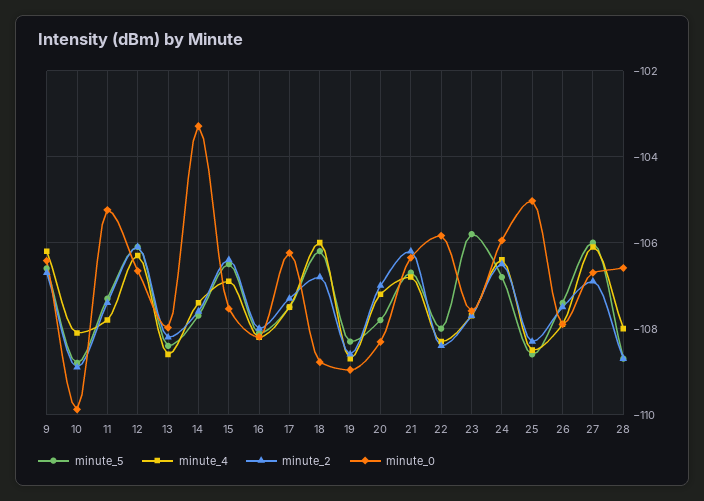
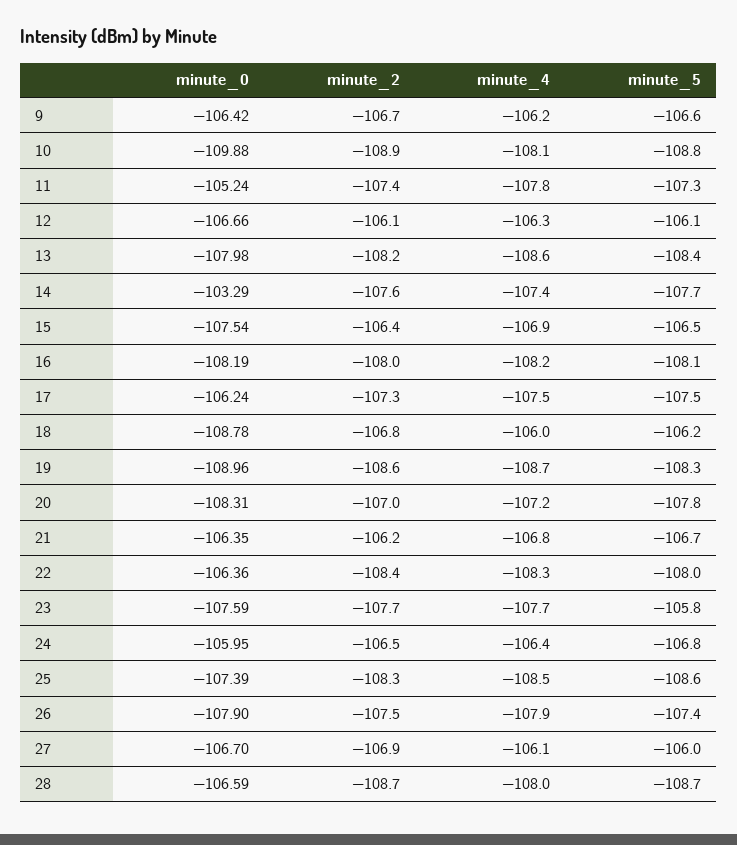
minute_0, 22: -105.8 -> -106.36
minute_0, 25: -105 -> -107.39

